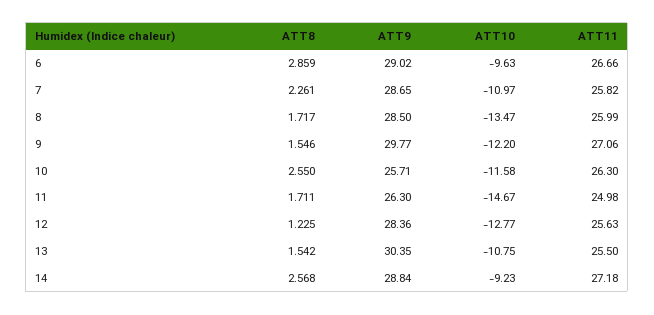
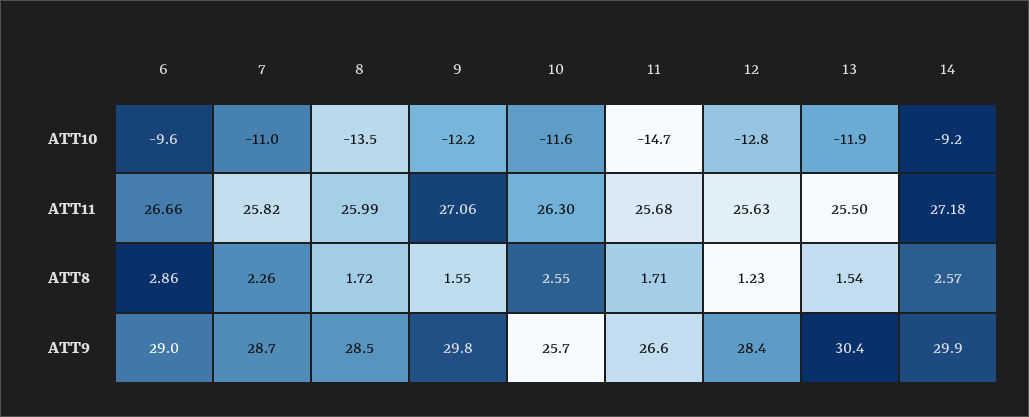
ATT9, 11: 26.3 -> 26.6
ATT11, 11: 24.98 -> 25.68
ATT10, 13: -10.75 -> -11.9
ATT9, 14: 28.84 -> 29.9

